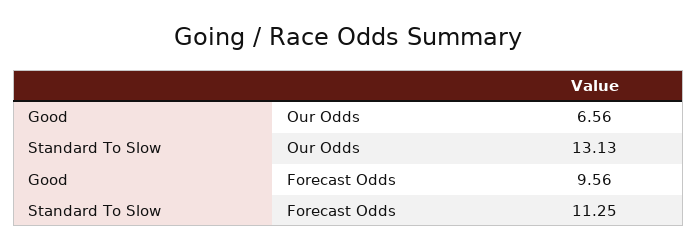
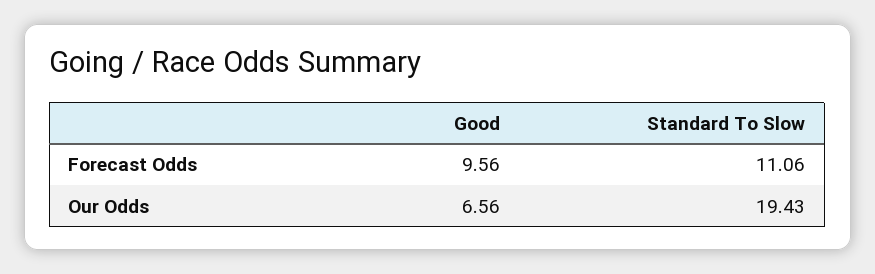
Standard To Slow, Our Odds: 13.13 -> 19.43
Standard To Slow, Forecast Odds: 11.25 -> 11.06

